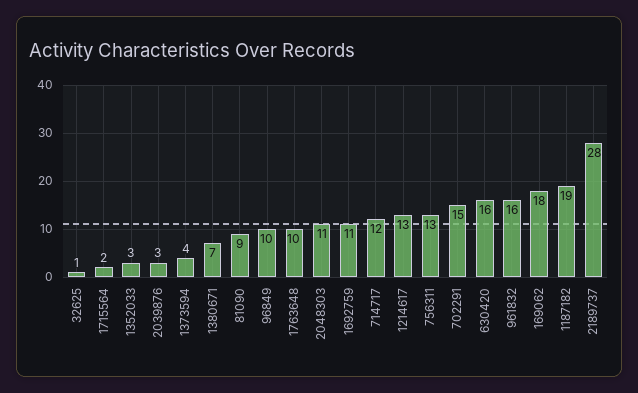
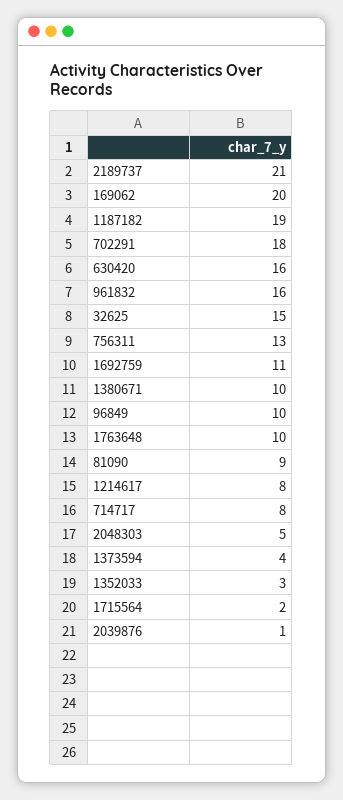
32625: 1 -> 15
2039876: 3 -> 1
1380671: 7 -> 10
2048303: 11 -> 5
714717: 12 -> 8
1214617: 13 -> 8
702291: 15 -> 18
169062: 18 -> 20
2189737: 28 -> 21

